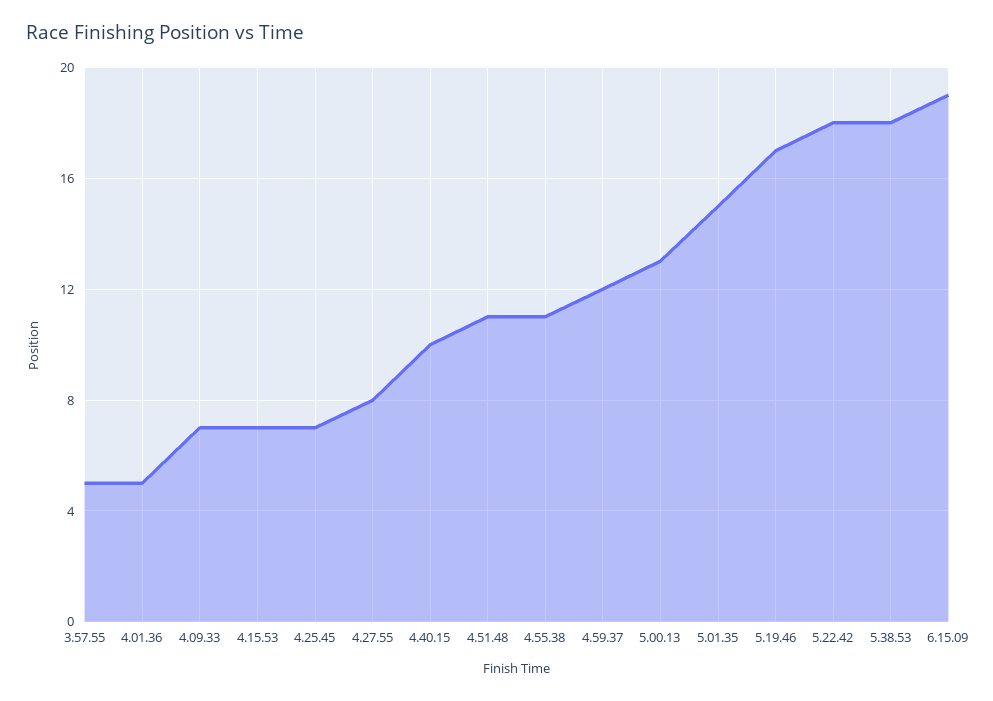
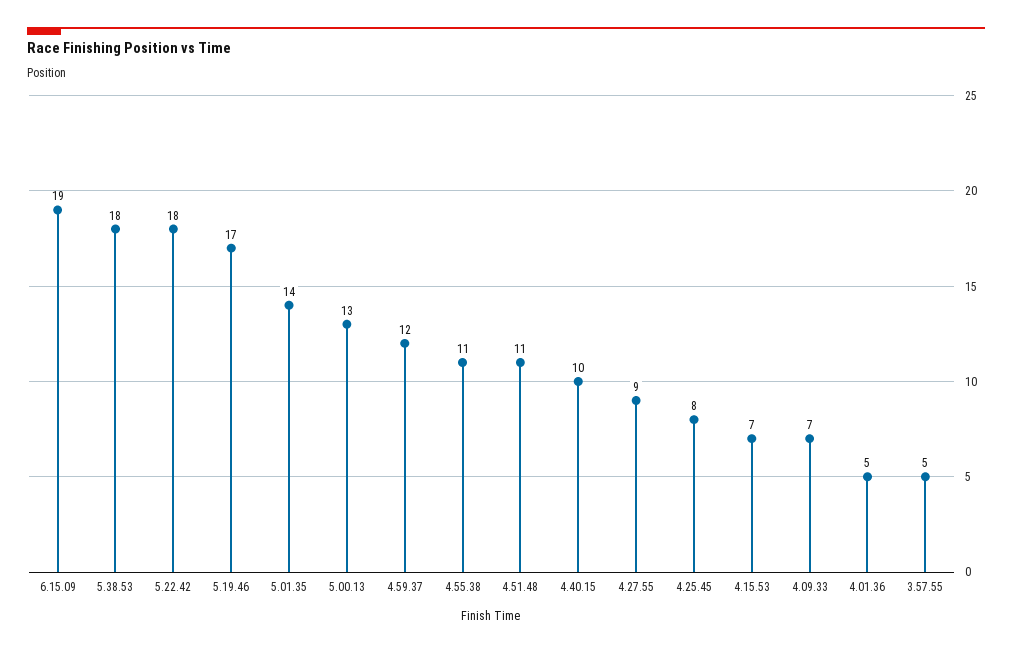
4.25.45: 7 -> 8
4.27.55: 8 -> 9
5.01.35: 15 -> 14

